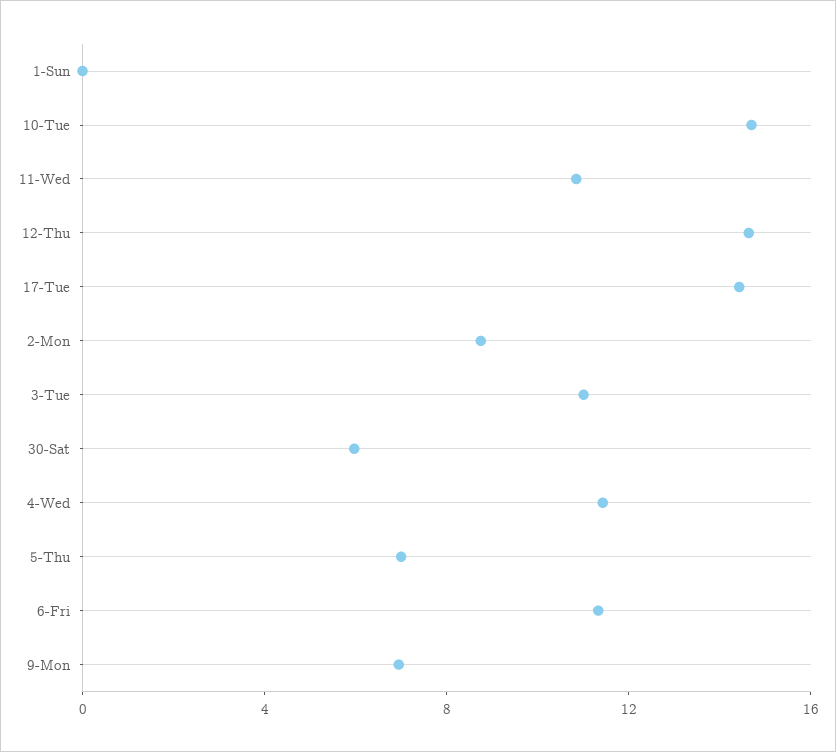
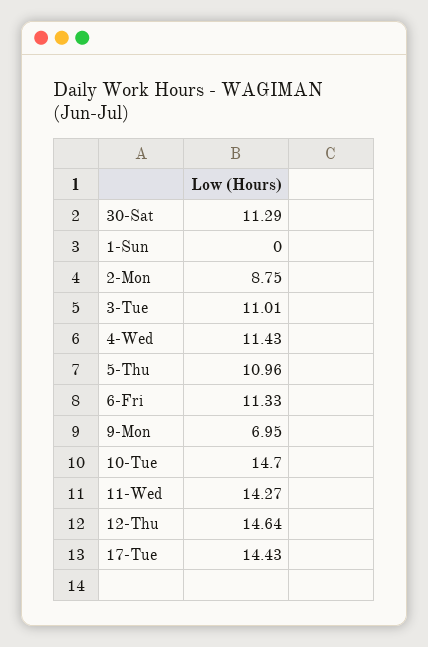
11-Wed: 11 -> 14.27
30-Sat: 6 -> 11.29
5-Thu: 7 -> 10.96

